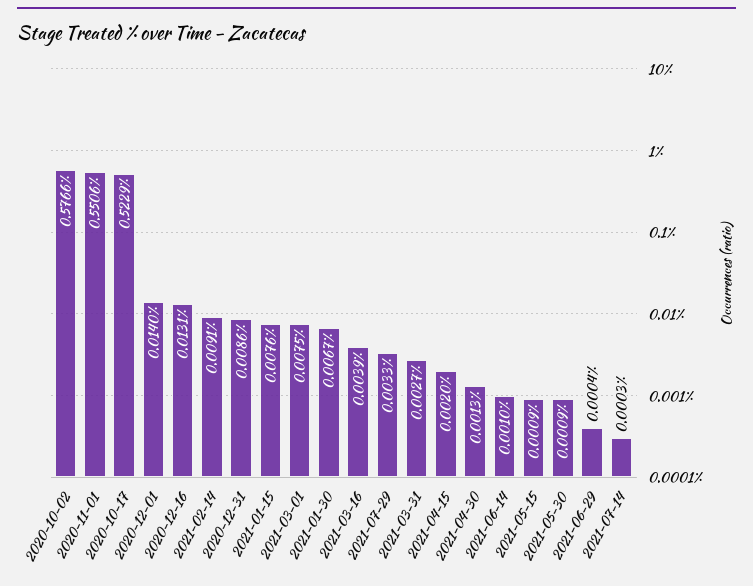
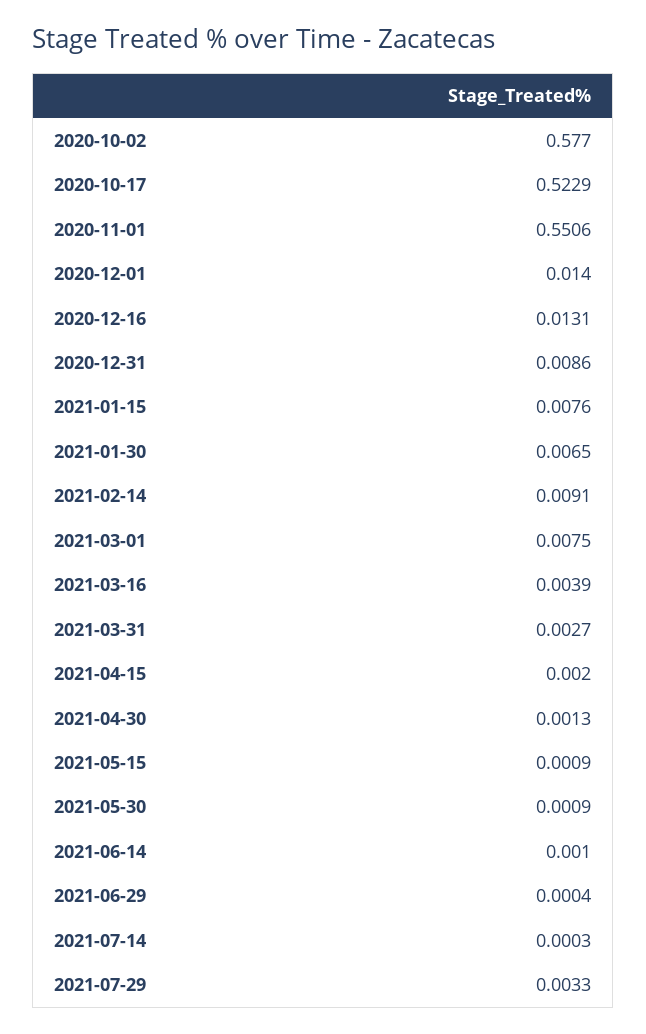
2020-10-02: 0.5766 -> 0.577
2021-01-30: 0.0067 -> 0.0065

